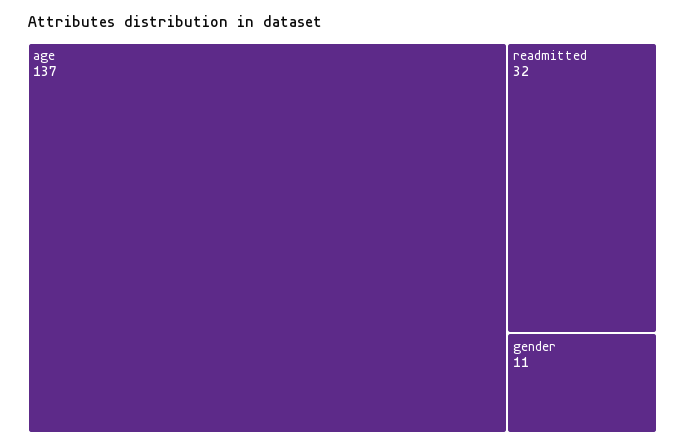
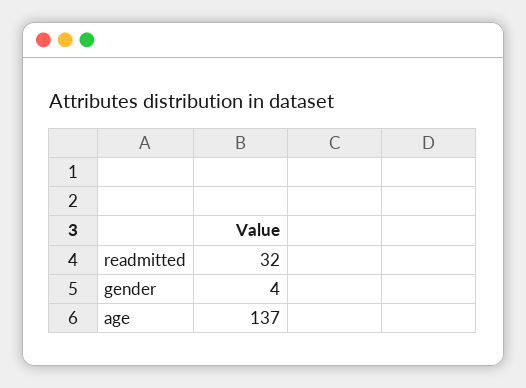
gender: 11 -> 4

